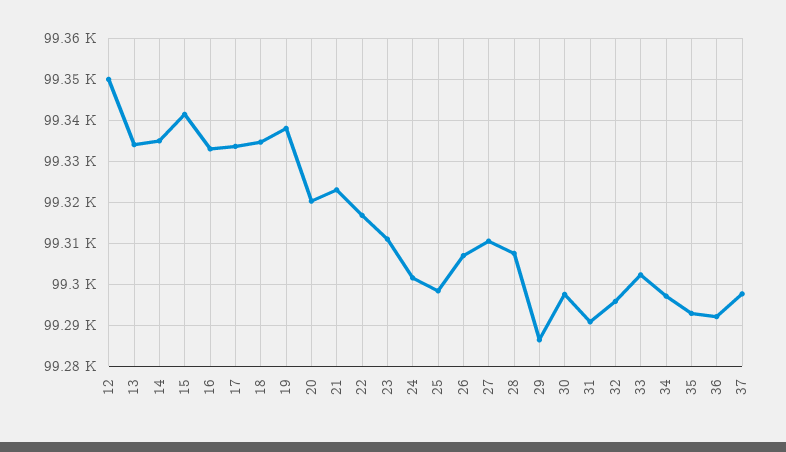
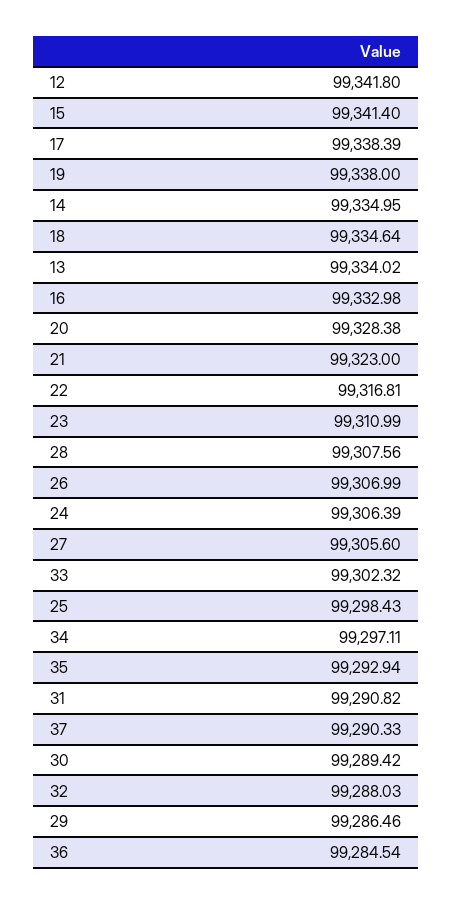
12: 99350 -> 99341.8
17: 99334 -> 99338.39
20: 99320 -> 99328.38
24: 99302 -> 99306.39
27: 99310 -> 99305.6
30: 99298 -> 99289.42
32: 99296 -> 99288.03
36: 99292 -> 99284.54
37: 99298 -> 99290.33

